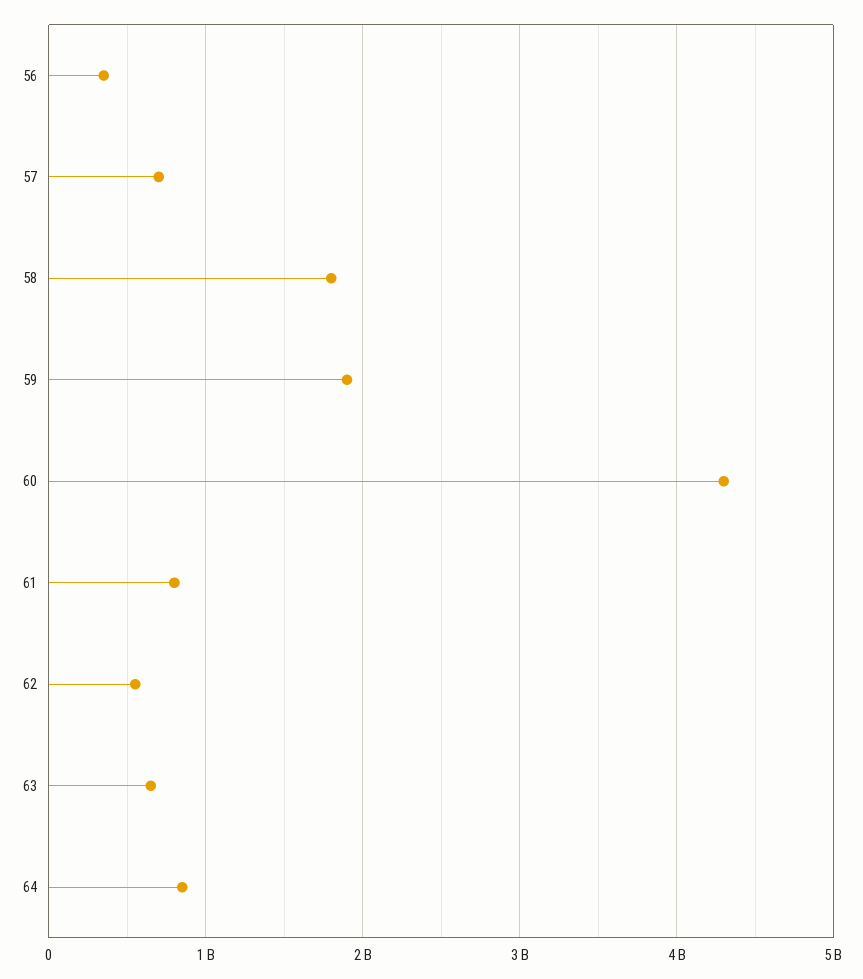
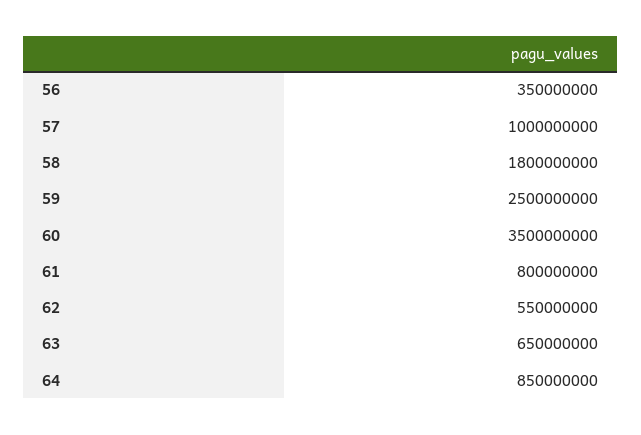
57: 700000000 -> 1000000000
59: 1900000000 -> 2500000000
60: 4300000000 -> 3500000000

